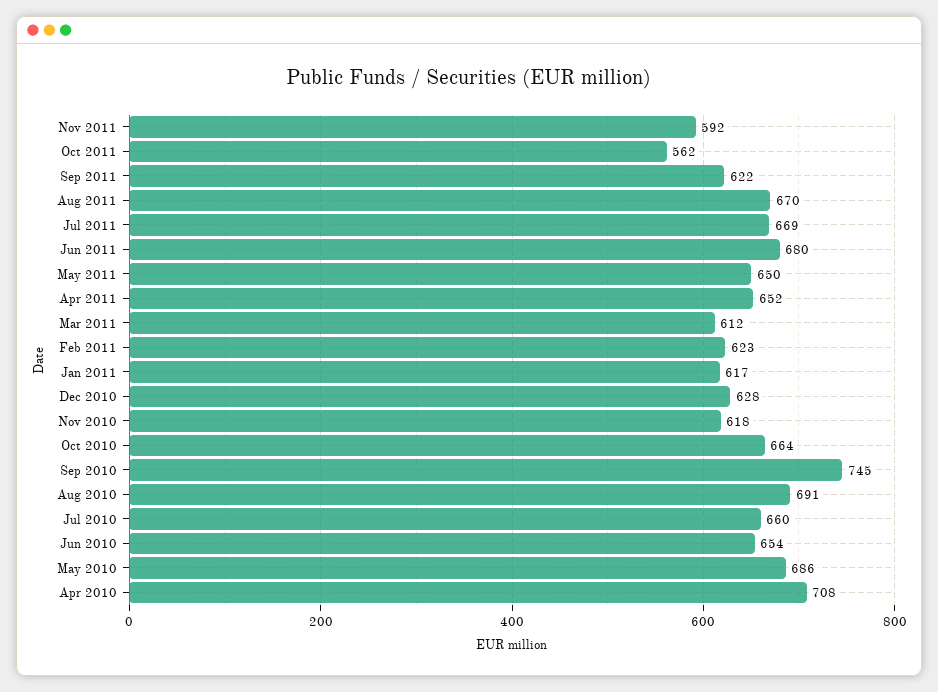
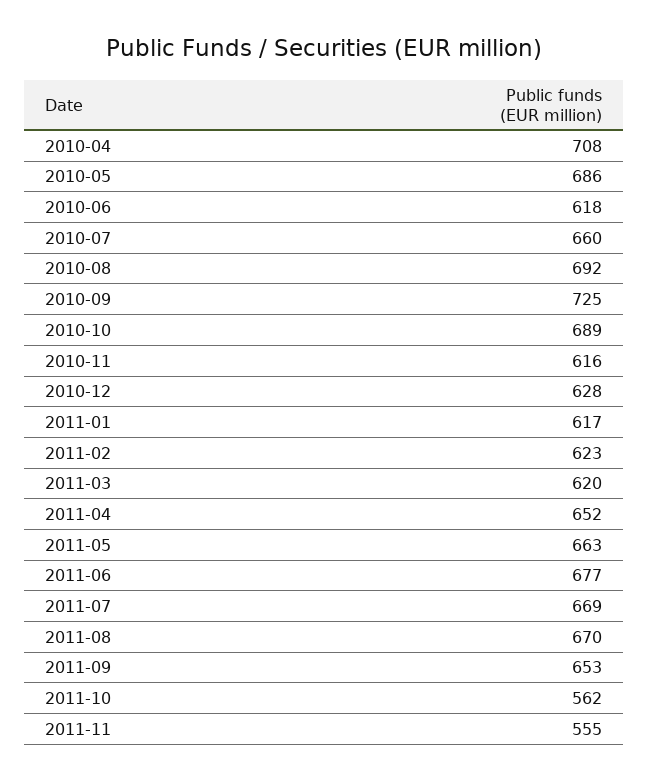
Nov 2011: 592 -> 555
Sep 2011: 622 -> 653
Jun 2011: 680 -> 677
May 2011: 650 -> 663
Mar 2011: 612 -> 620
Nov 2010: 618 -> 616
Oct 2010: 664 -> 689
Sep 2010: 745 -> 725
Aug 2010: 691 -> 692
Jun 2010: 654 -> 618

